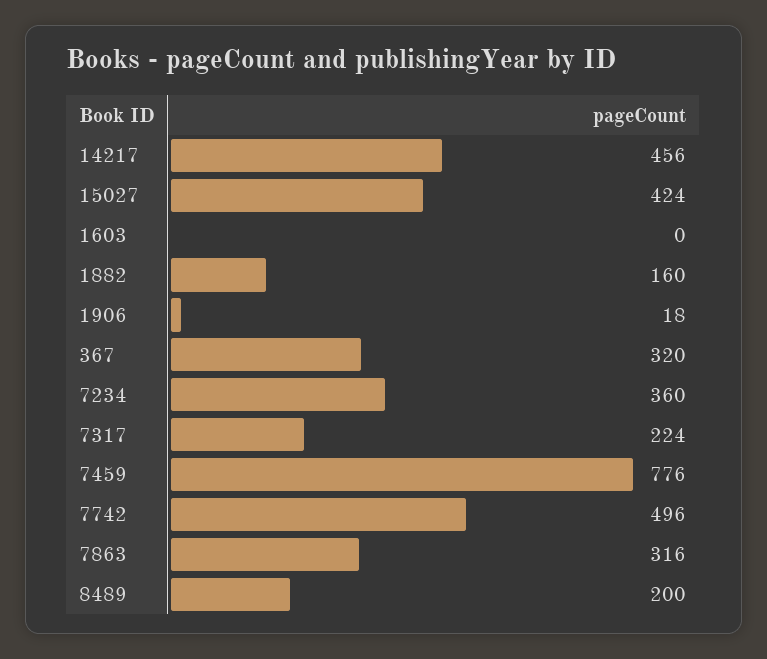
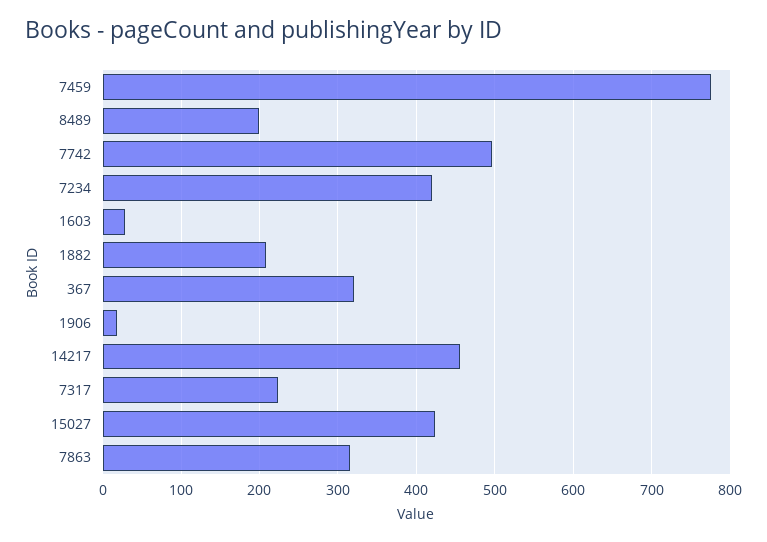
1603: 0 -> 30
1882: 160 -> 210
7234: 360 -> 420

